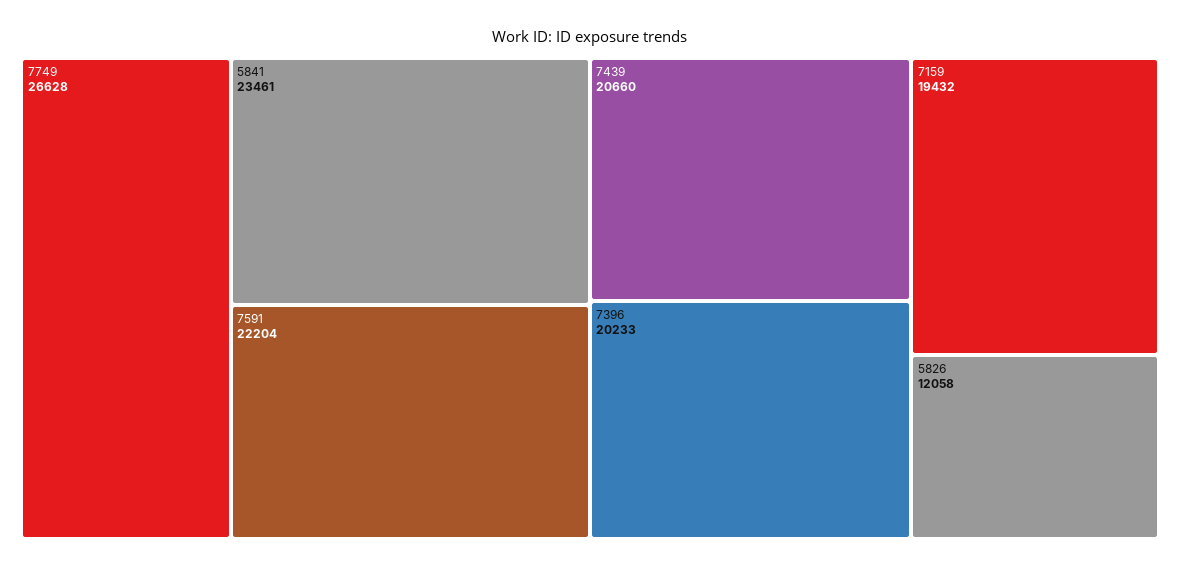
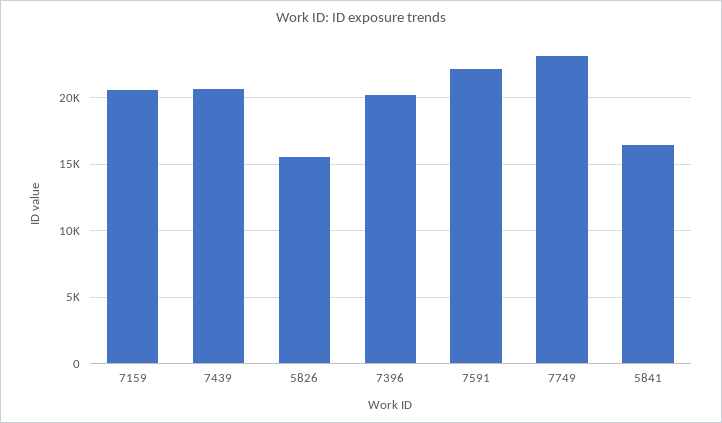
7749: 26628 -> 23000
5841: 23461 -> 16500
7159: 19432 -> 20500
5826: 12058 -> 15500

